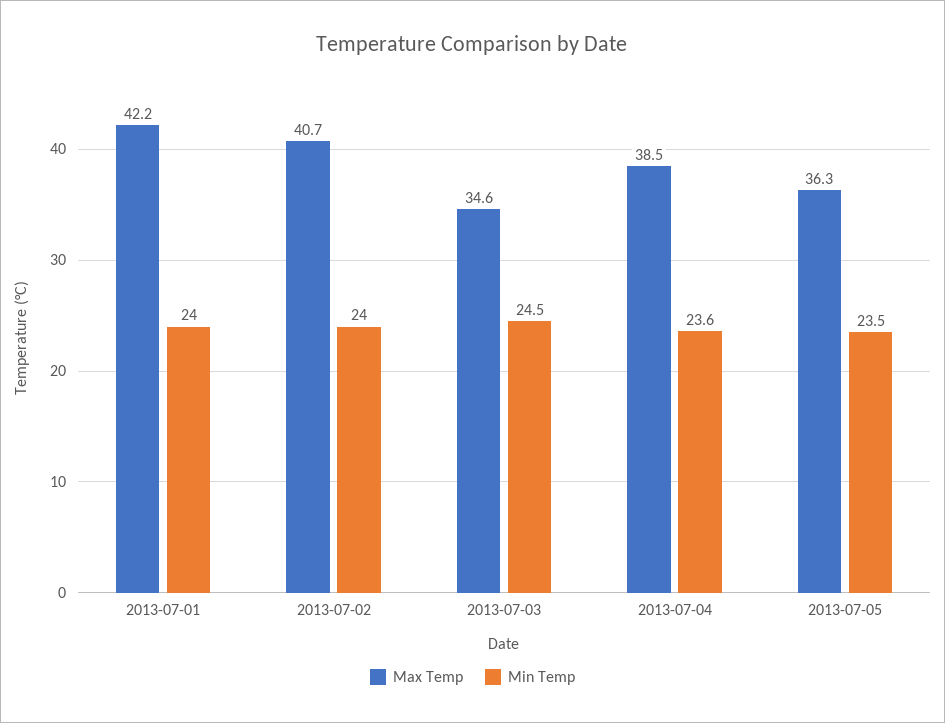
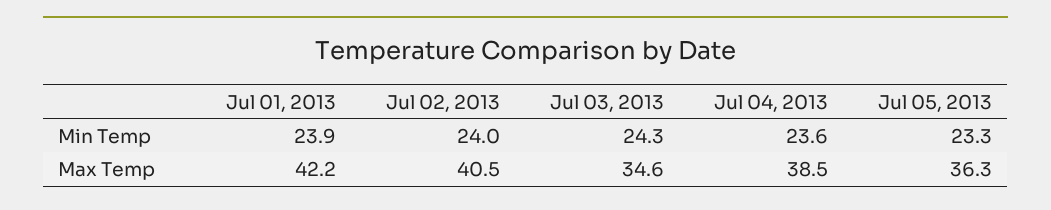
Min Temp, 2013-07-01: 24 -> 23.9
Max Temp, 2013-07-02: 40.7 -> 40.5
Min Temp, 2013-07-03: 24.5 -> 24.3
Min Temp, 2013-07-05: 23.5 -> 23.3

